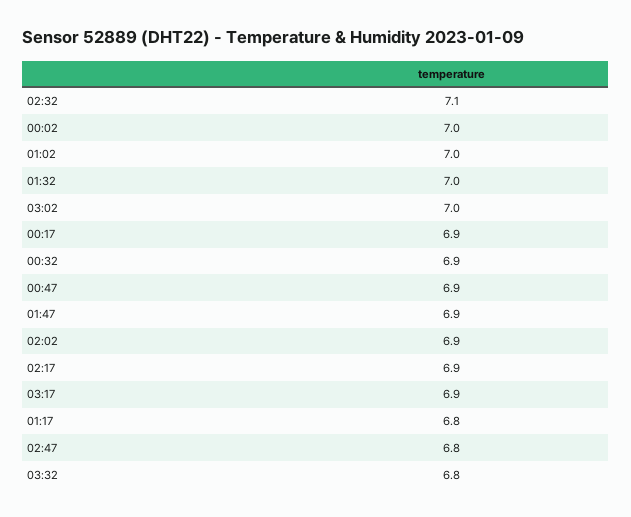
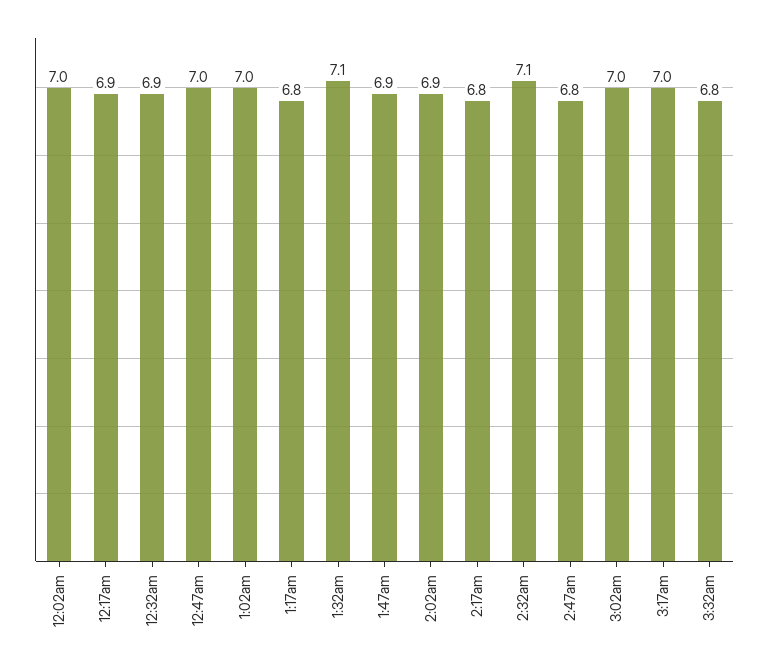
01:32: 7 -> 7.1
00:47: 6.9 -> 7
02:17: 6.9 -> 6.8
03:17: 6.9 -> 7

